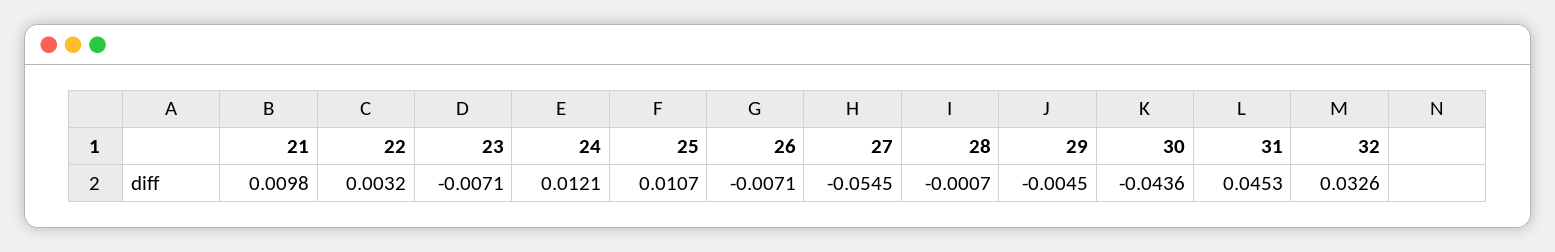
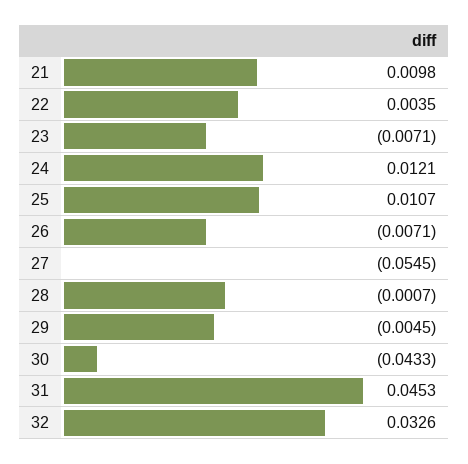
22: 0.0032 -> 0.0035
30: -0.0436 -> -0.0433

